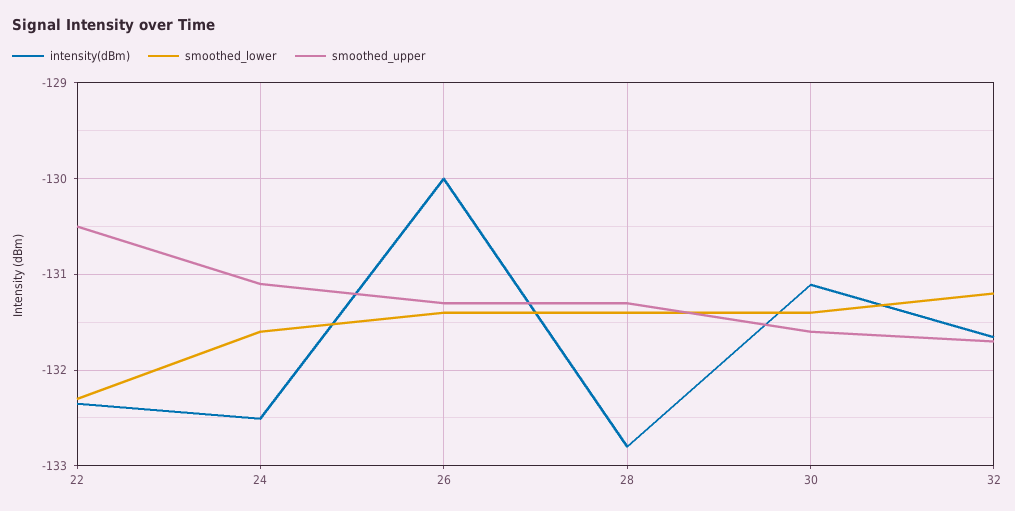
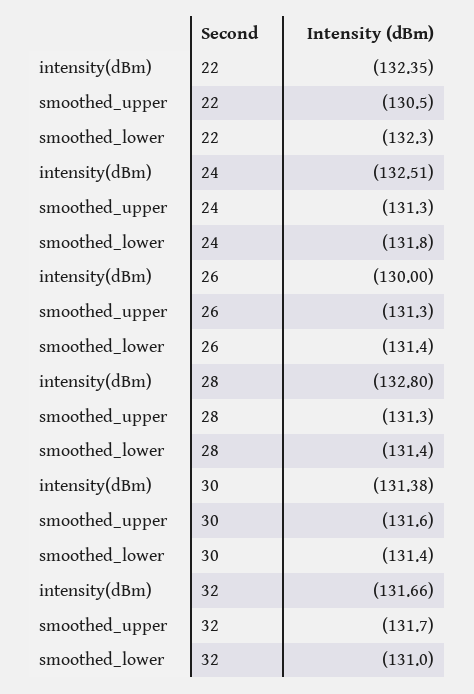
smoothed_lower, 24: -131.6 -> -131.8
smoothed_upper, 24: -131.1 -> -131.3
intensity(dBm), 30: -131.1 -> -131.38
smoothed_lower, 32: -131.2 -> -131

